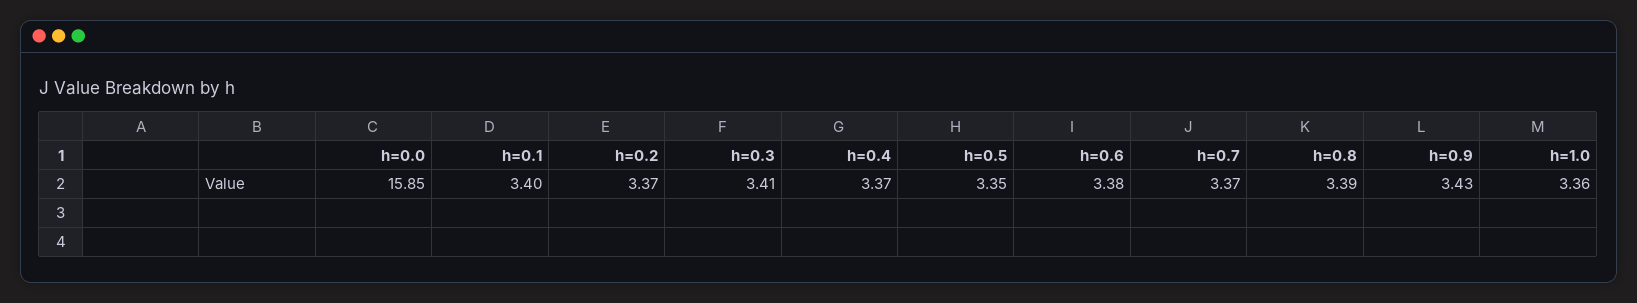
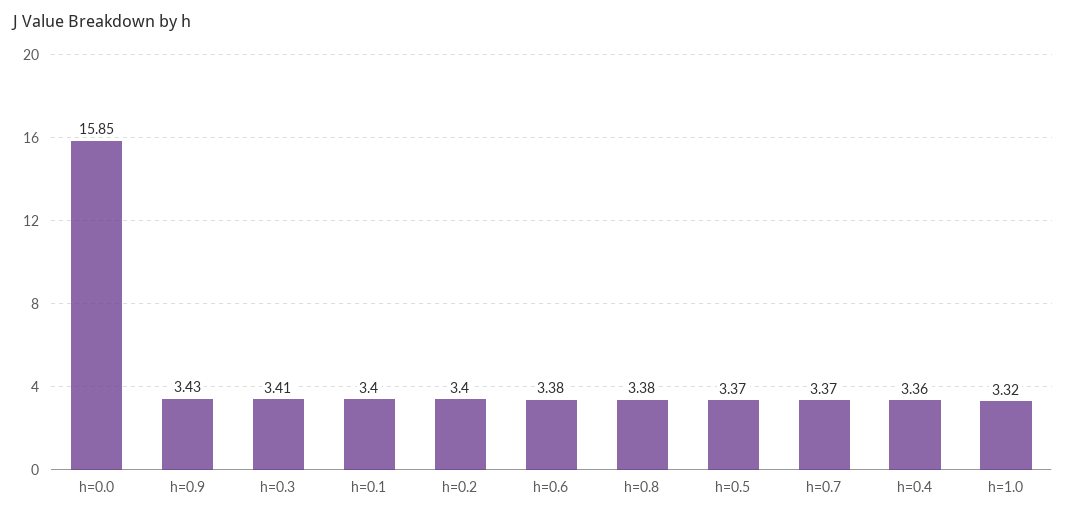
h=0.2: 3.37 -> 3.4
h=0.4: 3.37 -> 3.36
h=0.5: 3.35 -> 3.37
h=0.8: 3.39 -> 3.38
h=1.0: 3.36 -> 3.32

